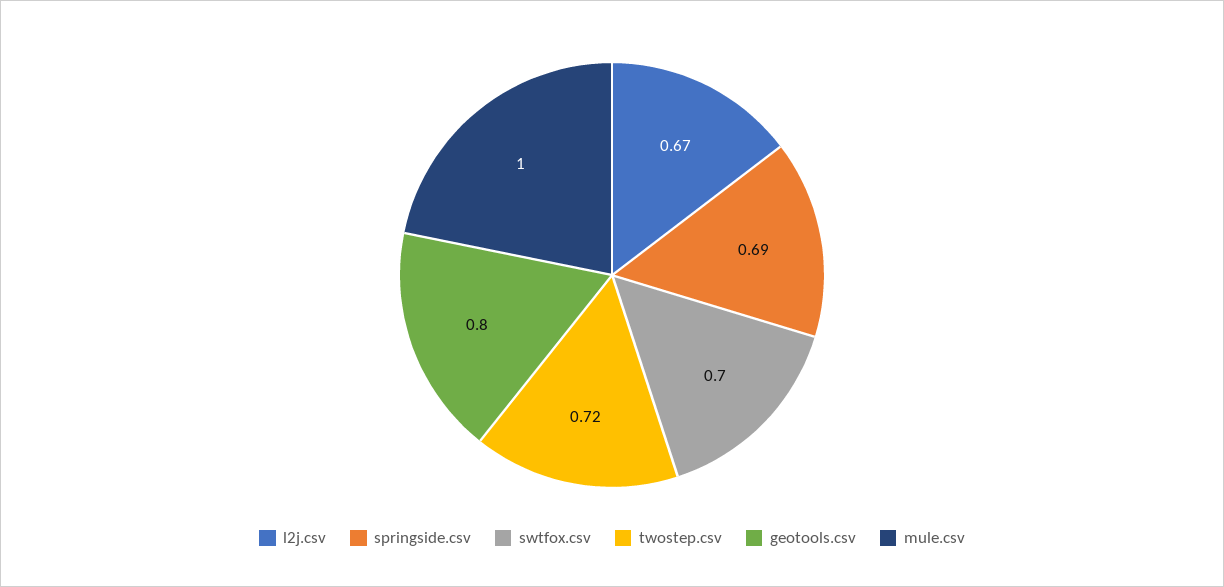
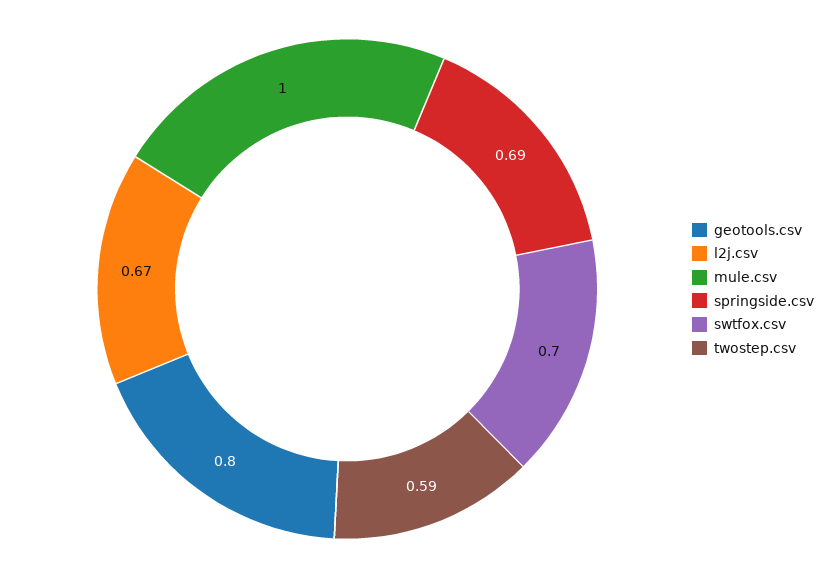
twostep.csv: 0.72 -> 0.59

